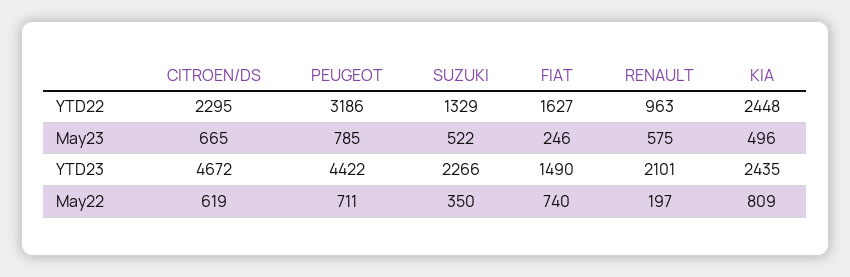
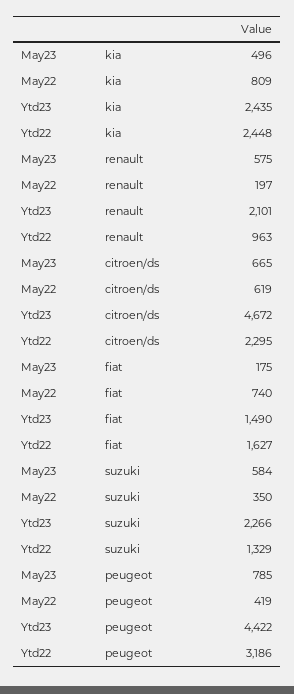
SUZUKI, May23: 522 -> 584
FIAT, May23: 246 -> 175
PEUGEOT, May22: 711 -> 419

